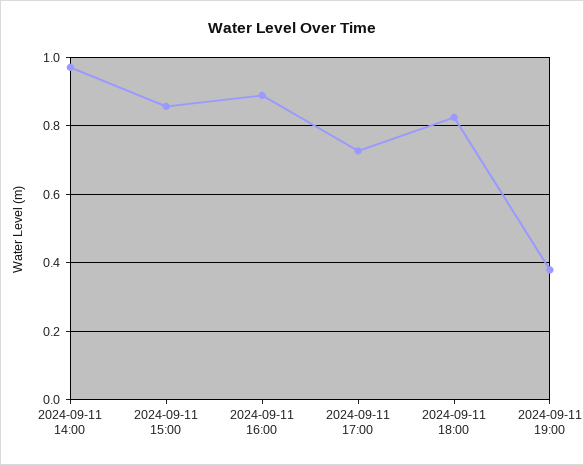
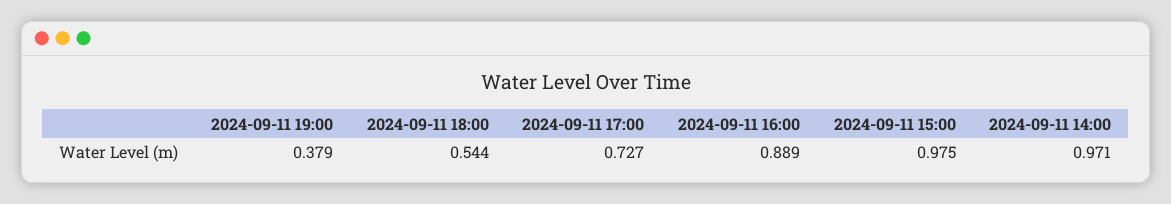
2024-09-11 15:00: 0.86 -> 0.975
2024-09-11 18:00: 0.82 -> 0.544

